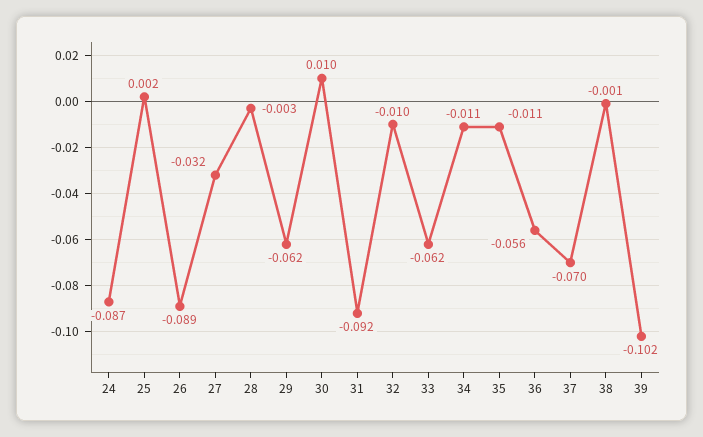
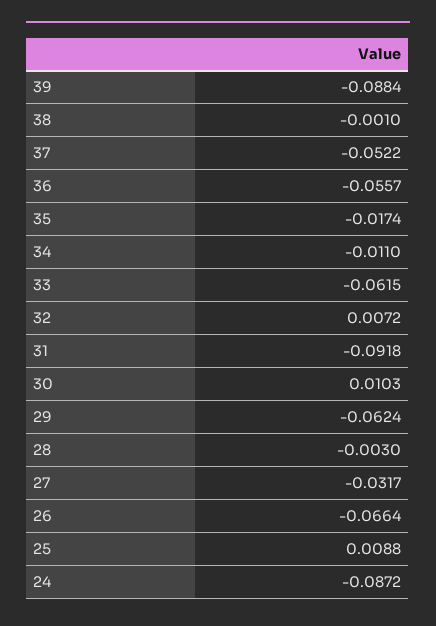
25: 0.002 -> 0.0088
26: -0.089 -> -0.0664
32: -0.01 -> 0.0072
35: -0.011 -> -0.0174
37: -0.07 -> -0.0522
39: -0.102 -> -0.0884

